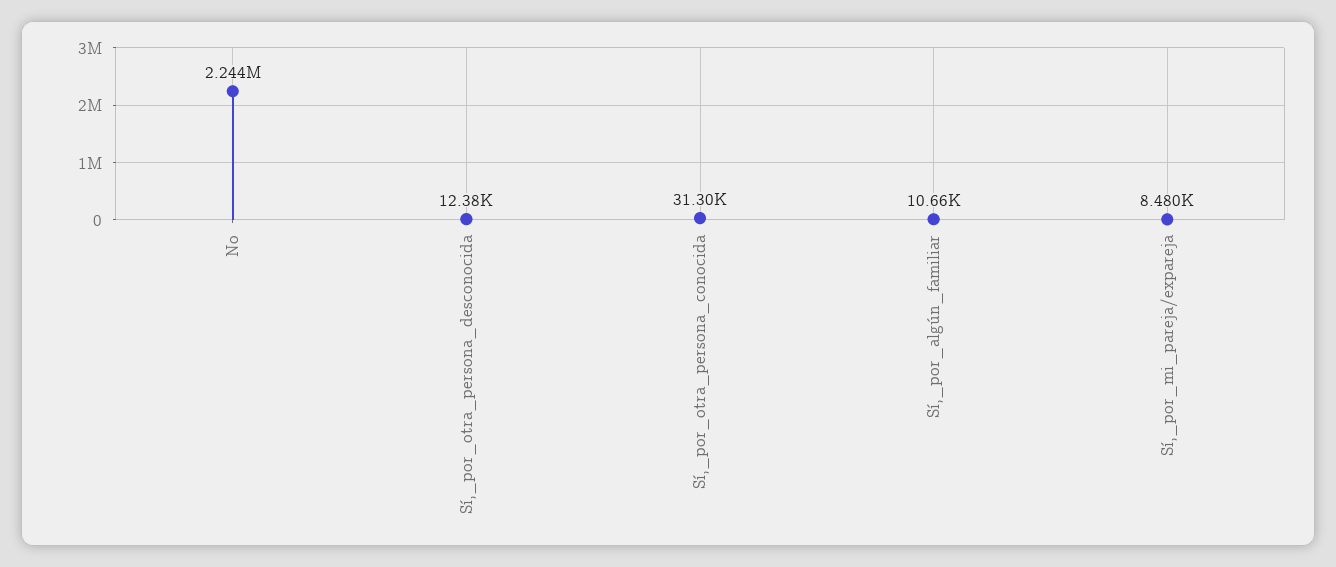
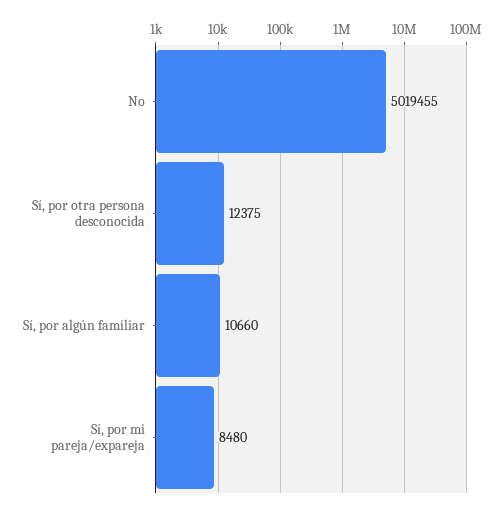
No: 2244000 -> 5019455
Sí,_por_otra_persona_conocida: 31300 -> none

